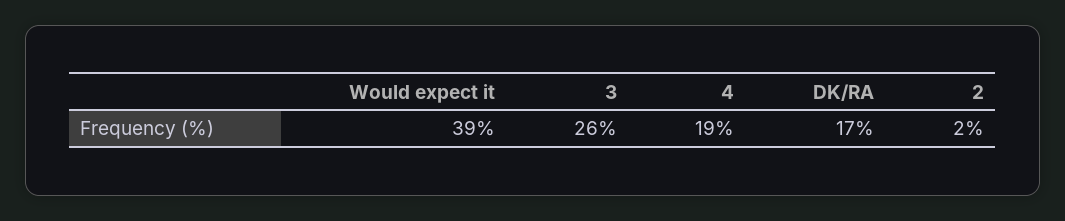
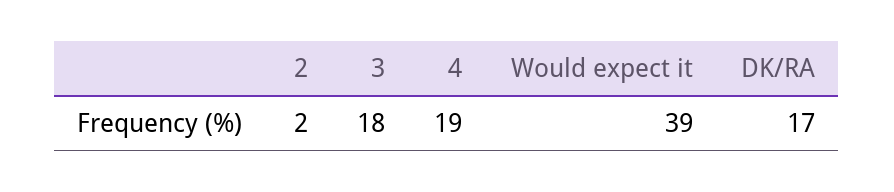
3: 26 -> 18

